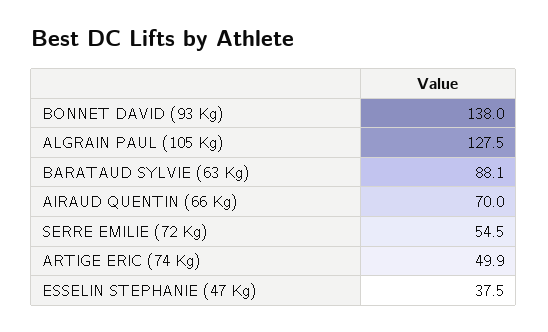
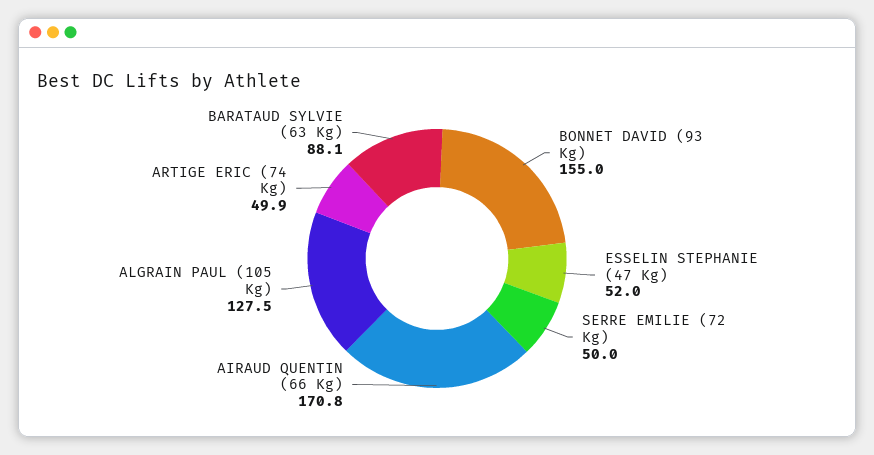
BONNET DAVID (93 Kg): 138 -> 155
AIRAUD QUENTIN (66 Kg): 70 -> 170.8
SERRE EMILIE (72 Kg): 54.5 -> 50
ESSELIN STEPHANIE (47 Kg): 37.5 -> 52

